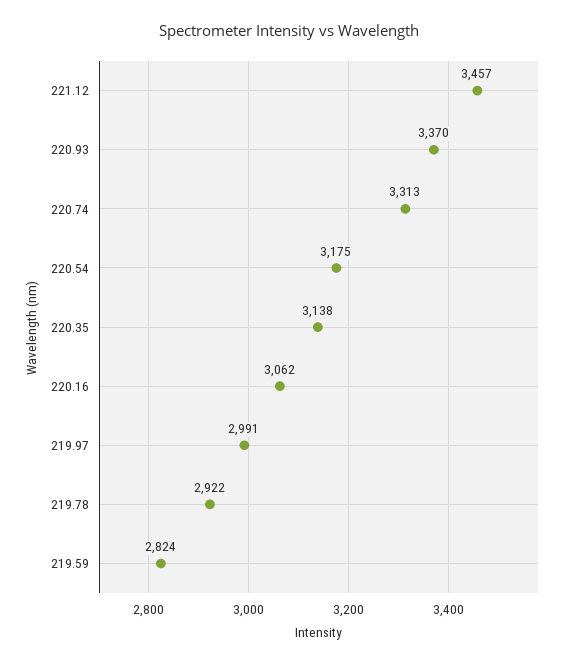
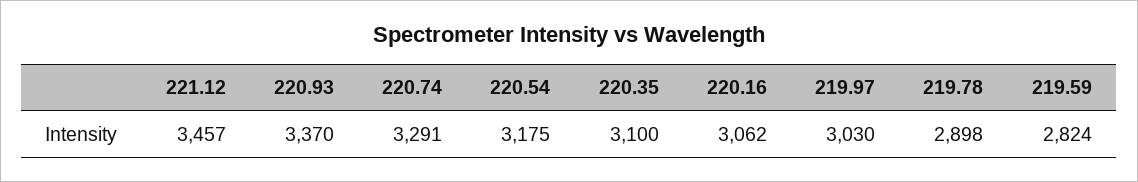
220.74: 3313 -> 3291
220.35: 3138 -> 3100
219.97: 2991 -> 3030
219.78: 2922 -> 2898

